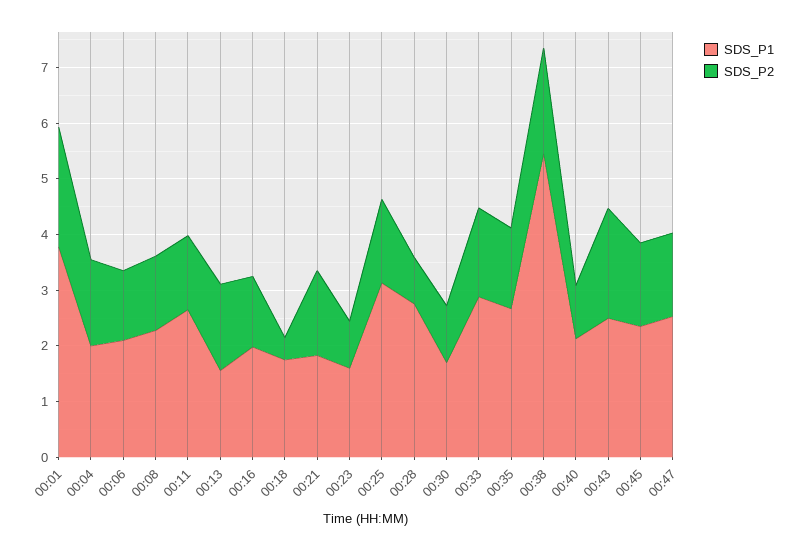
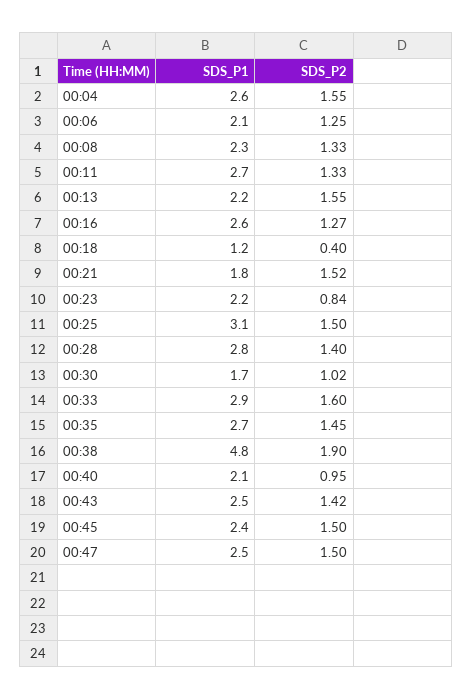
SDS_P1, 00:01: 3.8 -> none
SDS_P2, 00:01: 2.2 -> none
SDS_P1, 00:04: 2 -> 2.6
SDS_P1, 00:13: 1.6 -> 2.2
SDS_P1, 00:16: 2 -> 2.6
SDS_P1, 00:18: 1.8 -> 1.2
SDS_P1, 00:23: 1.6 -> 2.2
SDS_P2, 00:28: 0.8 -> 1.4
SDS_P1, 00:38: 5.4 -> 4.8
SDS_P2, 00:43: 2 -> 1.42

